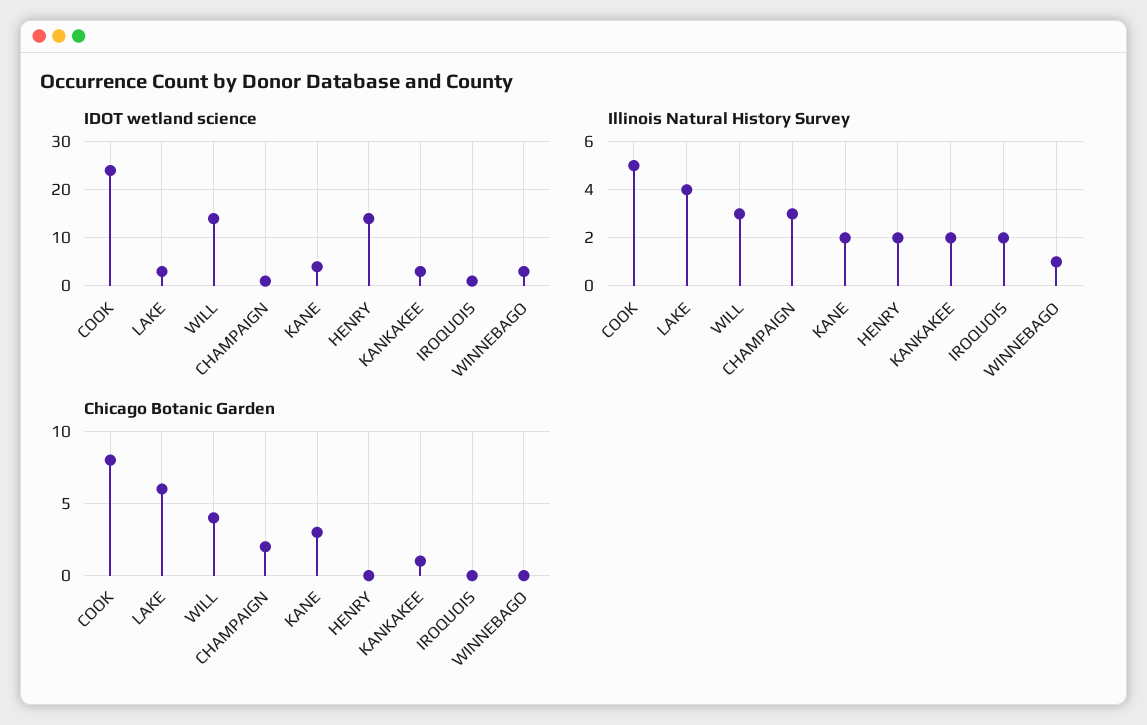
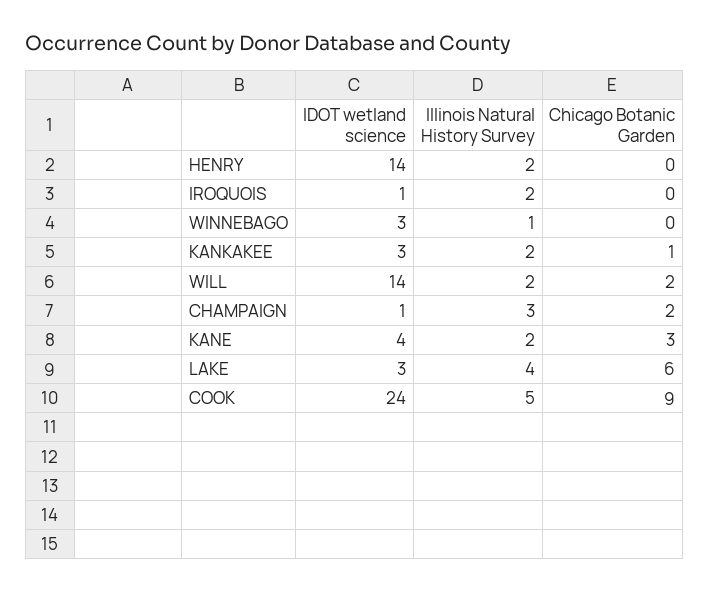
Illinois Natural History Survey, WILL: 3 -> 2
Chicago Botanic Garden, COOK: 8 -> 9
Chicago Botanic Garden, WILL: 4 -> 2

